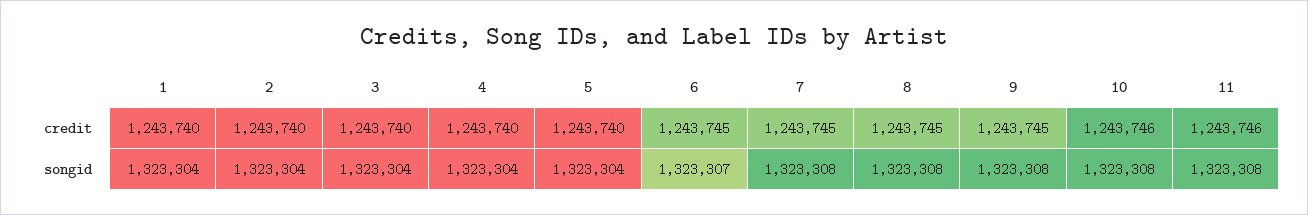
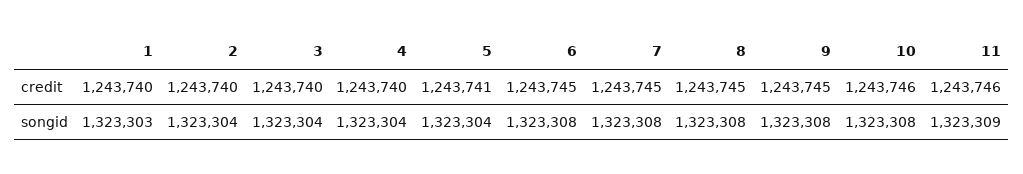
5, credit: 1243740 -> 1243741
1, songid: 1323304 -> 1323303
6, songid: 1323307 -> 1323308
11, songid: 1323308 -> 1323309

